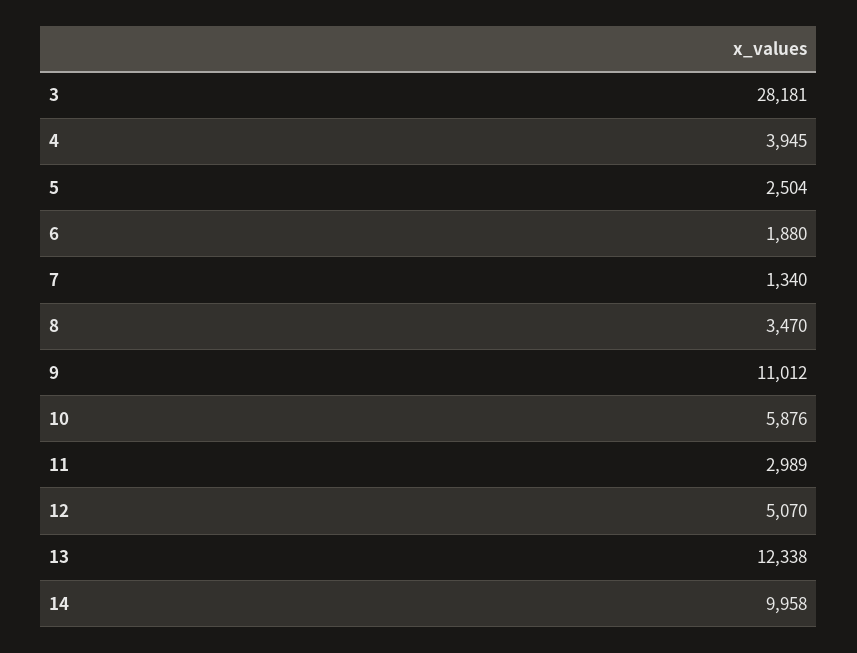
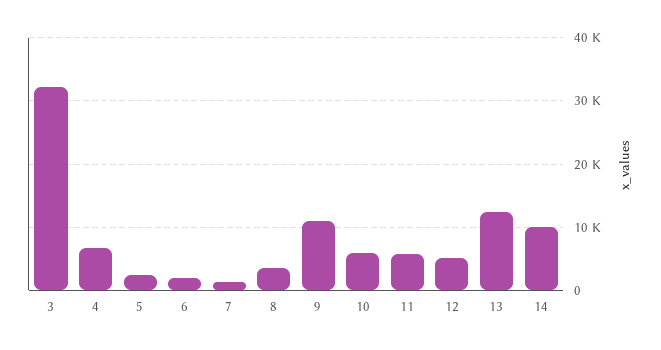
3: 28181 -> 32000
4: 3945 -> 7000
11: 2989 -> 6000

